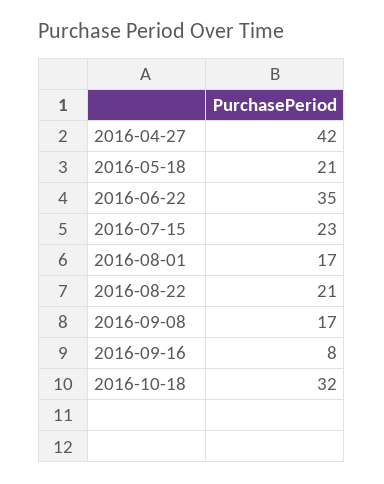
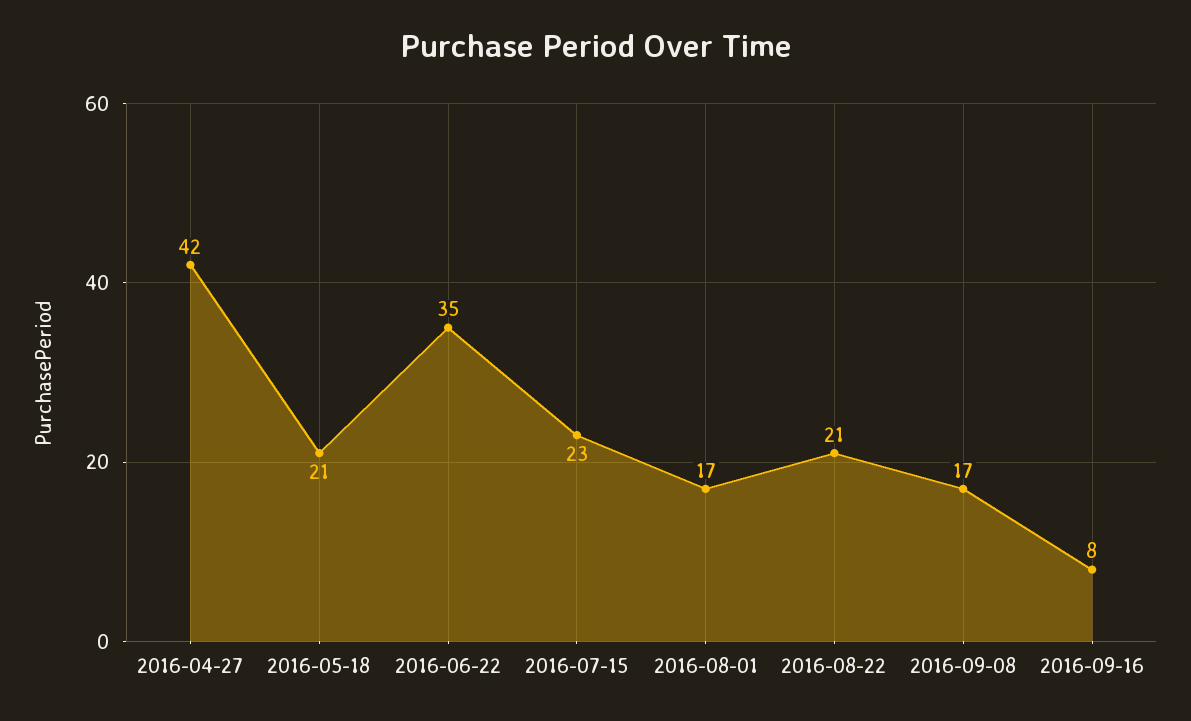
2016-10-18: 32 -> none

